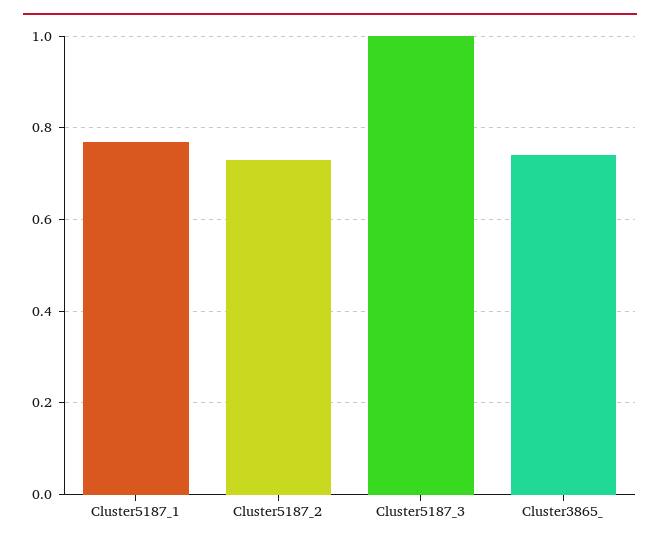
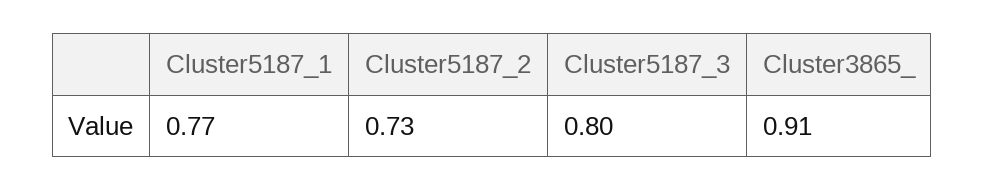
Cluster5187_3: 1 -> 0.8
Cluster3865_: 0.75 -> 0.91

